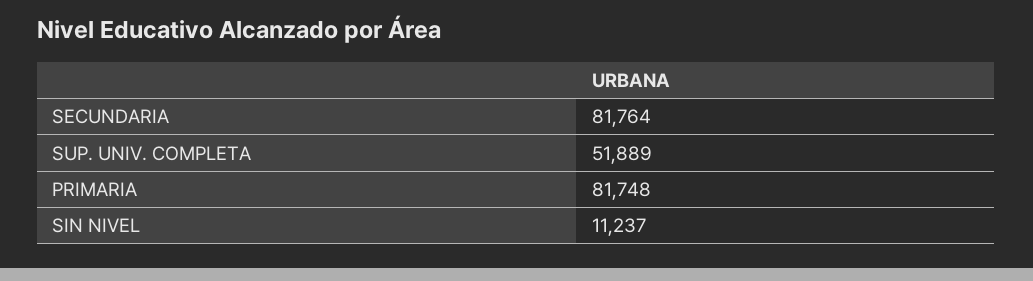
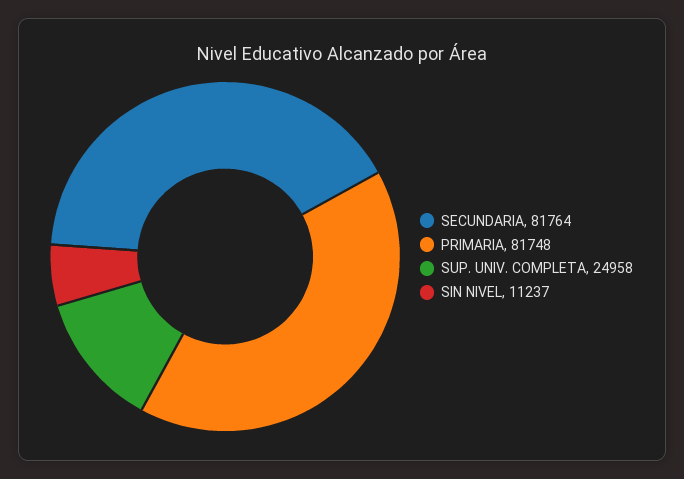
SUP. UNIV. COMPLETA: 51889 -> 24958

